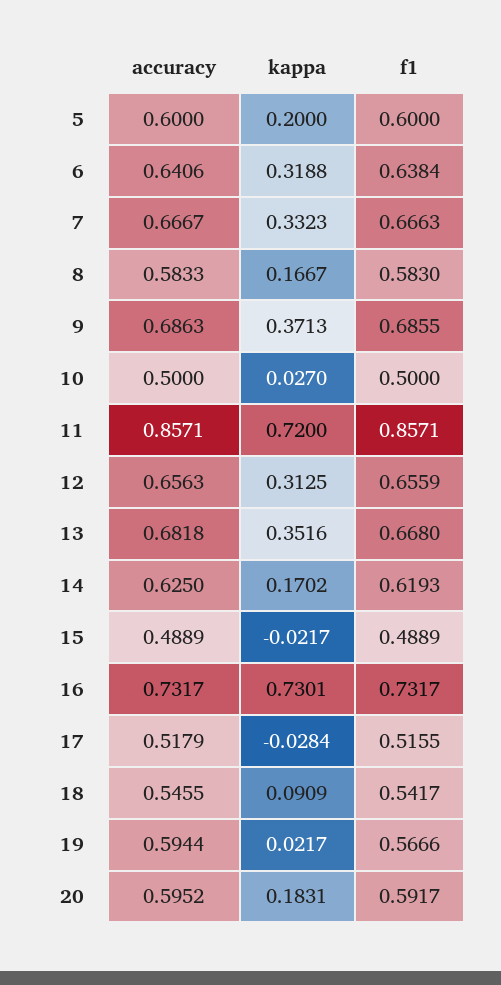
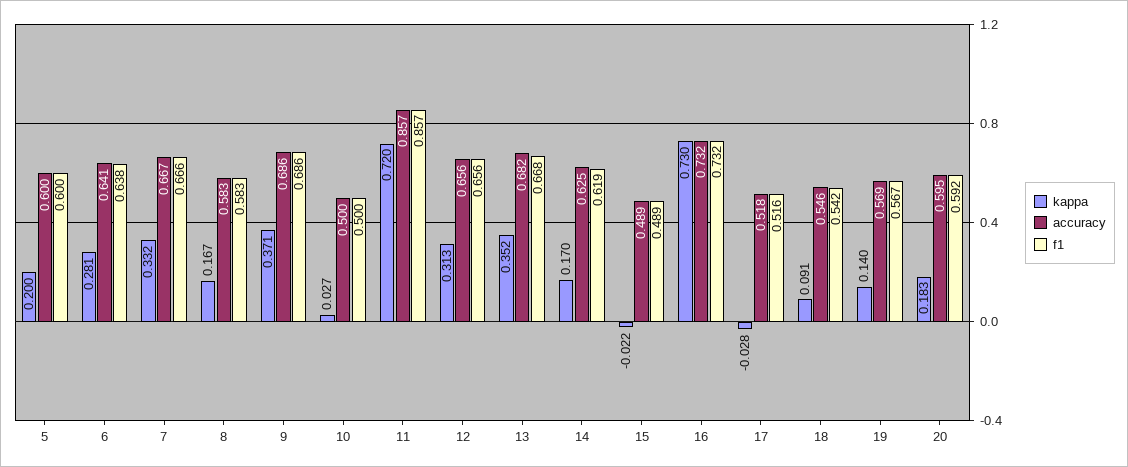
kappa, 6: 0.3188 -> 0.281
accuracy, 19: 0.5944 -> 0.569
kappa, 19: 0.0217 -> 0.14

